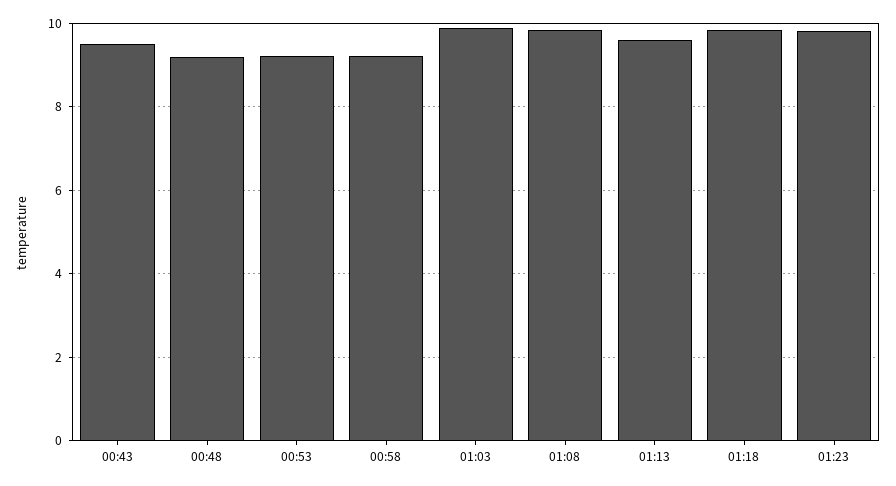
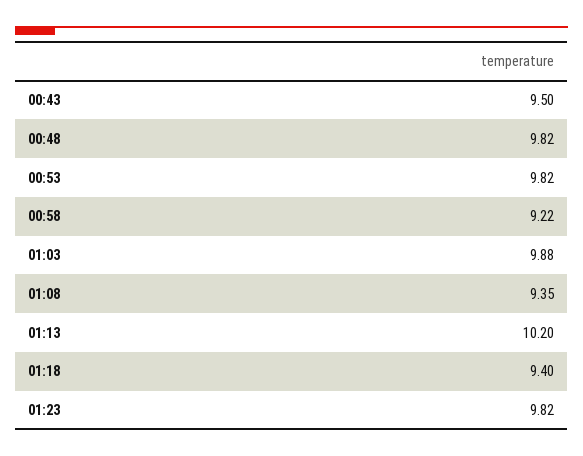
00:48: 9.2 -> 9.82
00:53: 9.2 -> 9.82
01:08: 9.8 -> 9.35
01:13: 9.6 -> 10.2
01:18: 9.8 -> 9.4

